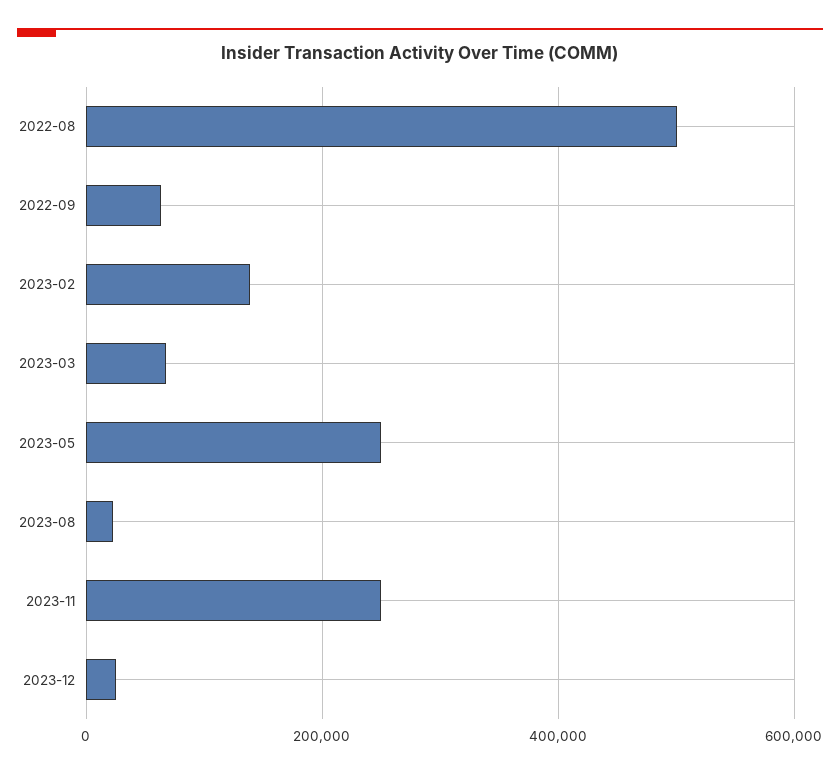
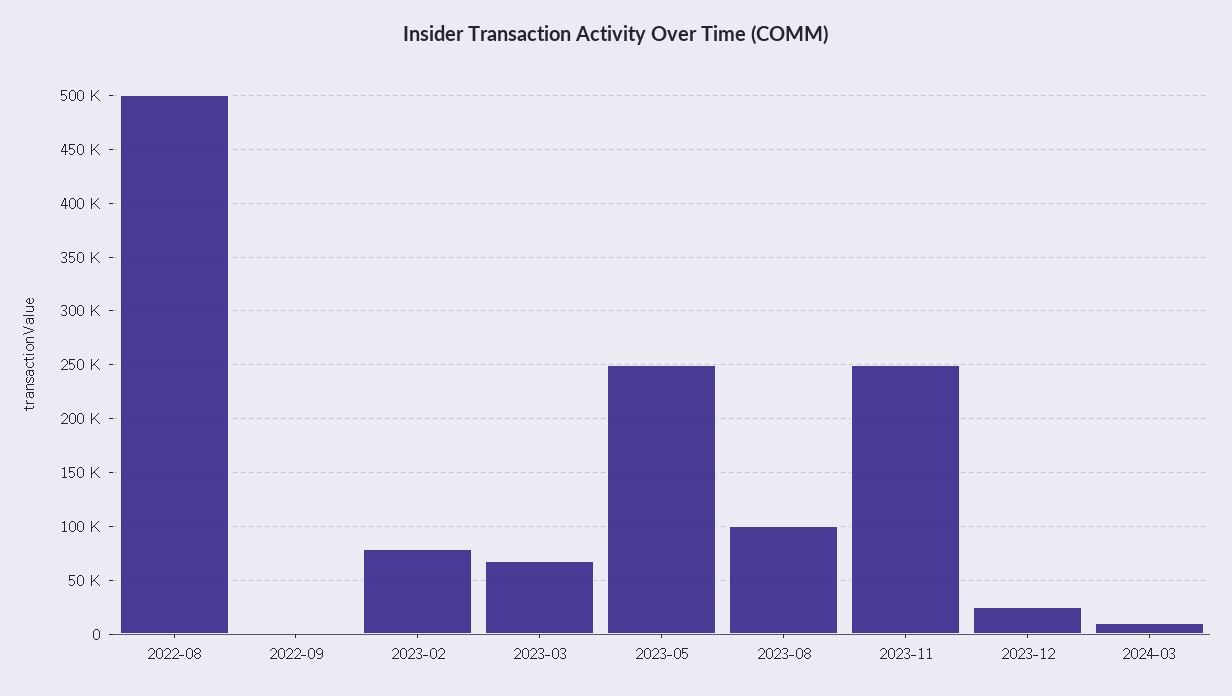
2022-09: 60000 -> 0
2023-02: 140000 -> 80000
2023-08: 20000 -> 100000
2024-03: none -> 10000

